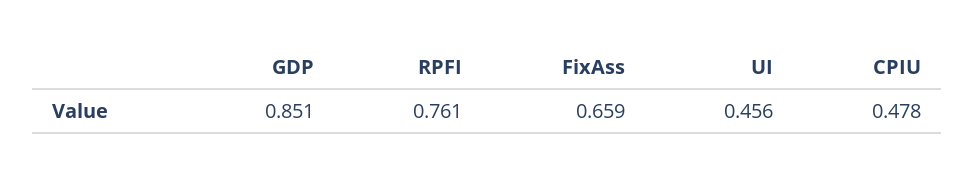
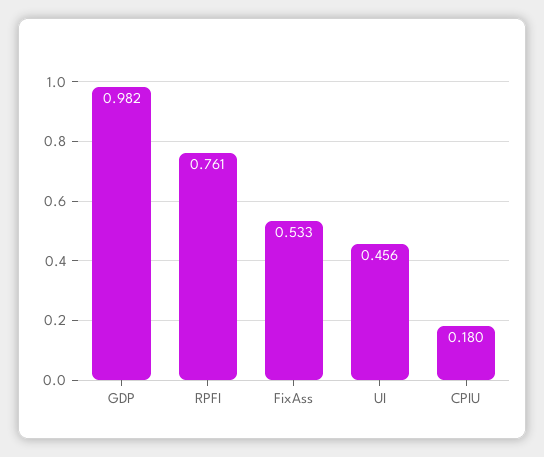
GDP: 0.851 -> 0.982
FixAss: 0.659 -> 0.533
CPIU: 0.478 -> 0.18

